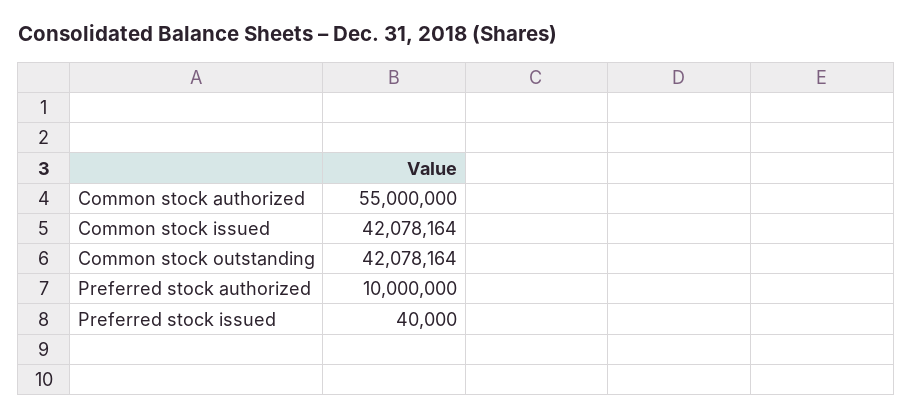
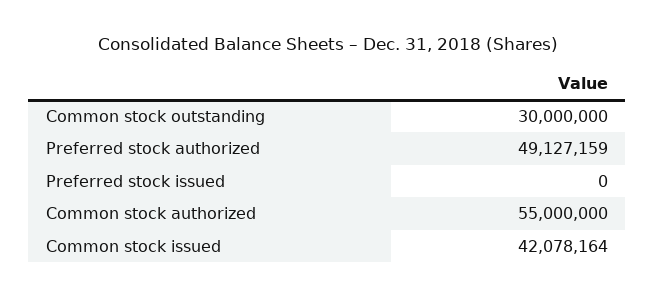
Common stock outstanding: 42078164 -> 30000000
Preferred stock authorized: 10000000 -> 49127159
Preferred stock issued: 40000 -> 0

